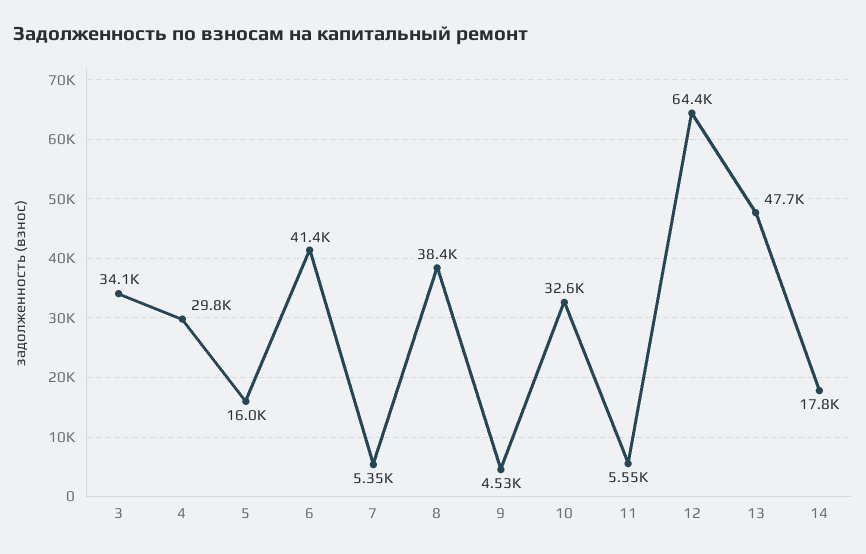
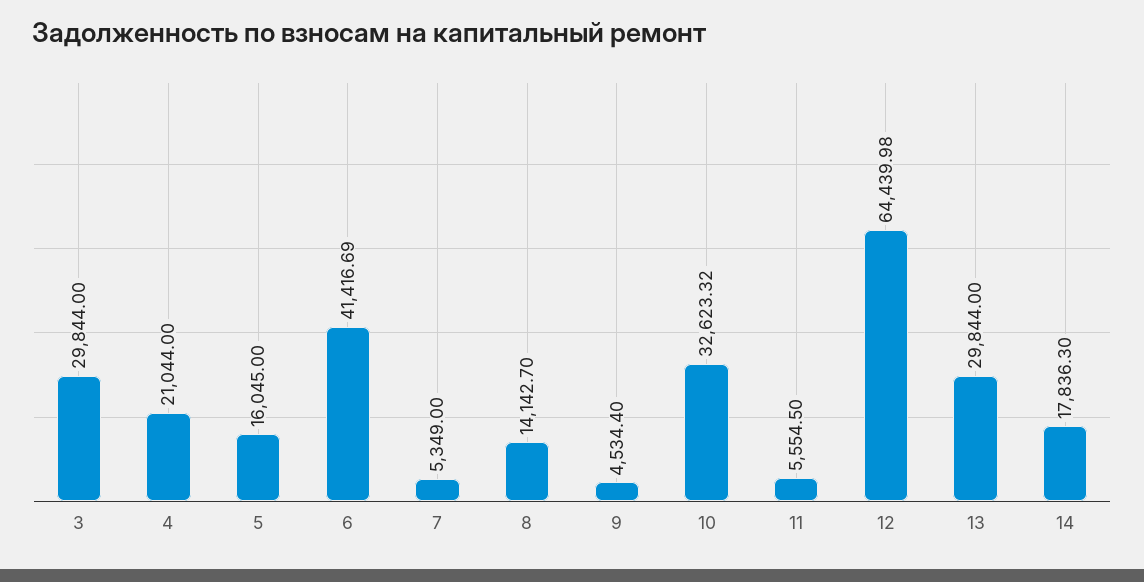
3: 34100 -> 29844
4: 29800 -> 21044
8: 38400 -> 14142.7
13: 47700 -> 29844

